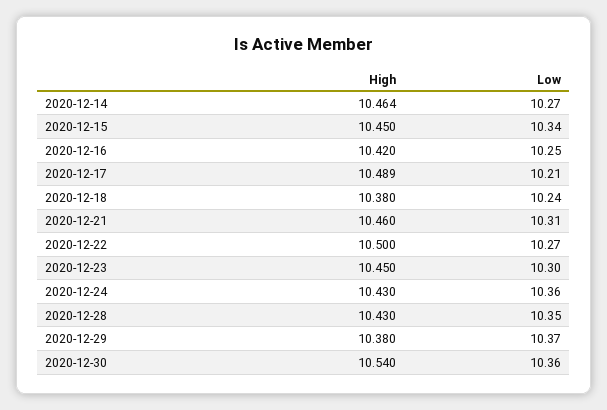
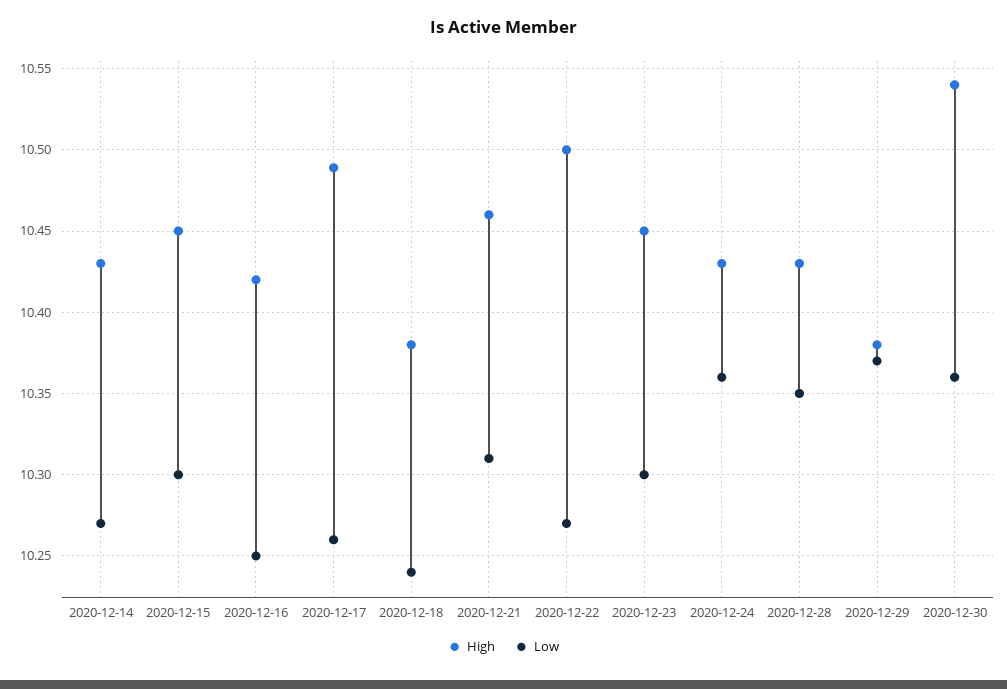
High, 2020-12-14: 10.464 -> 10.43
Low, 2020-12-15: 10.34 -> 10.3
Low, 2020-12-17: 10.21 -> 10.26

